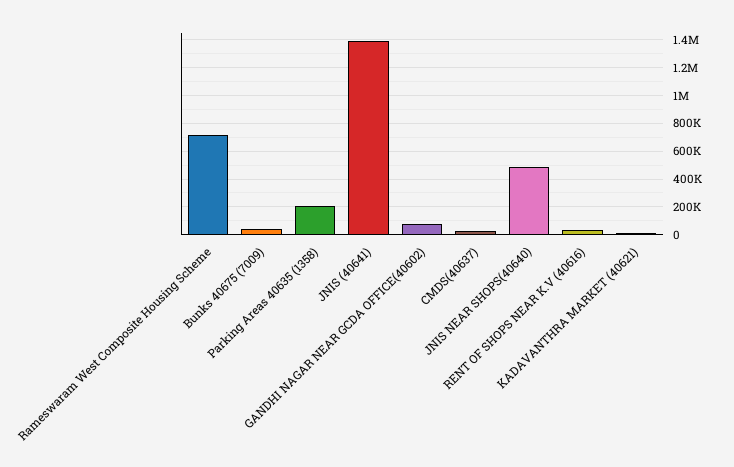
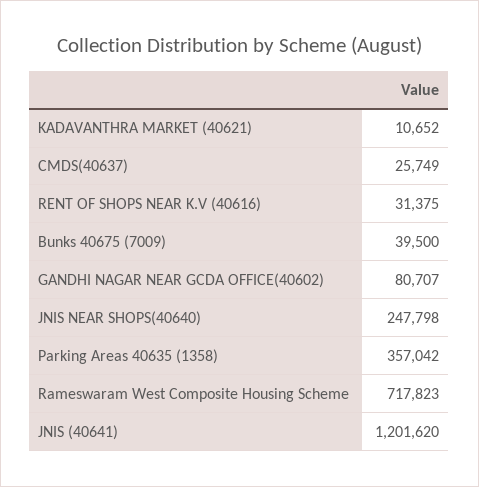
Parking Areas 40635 (1358): 200000 -> 357042
JNIS (40641): 1400000 -> 1201620
JNIS NEAR SHOPS(40640): 500000 -> 247798

